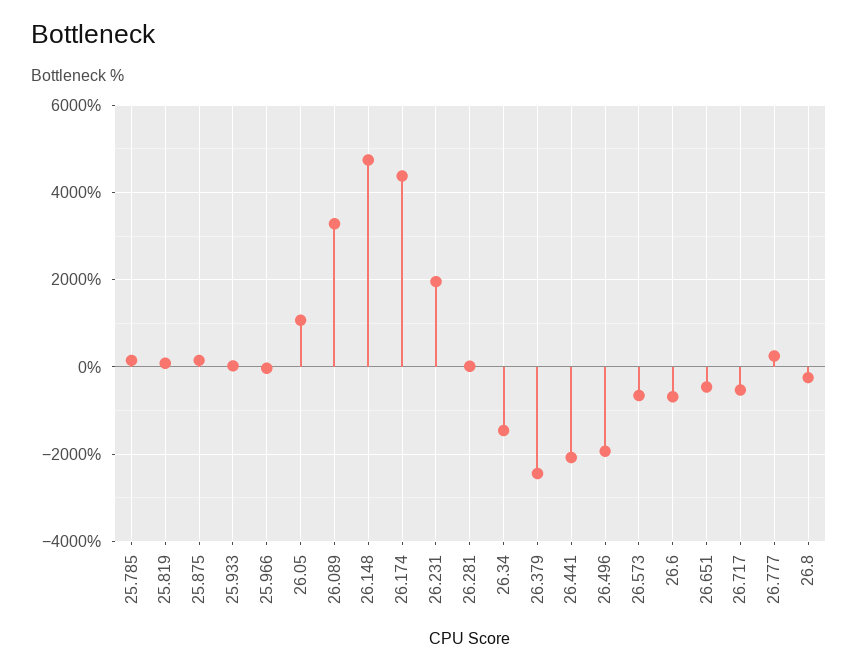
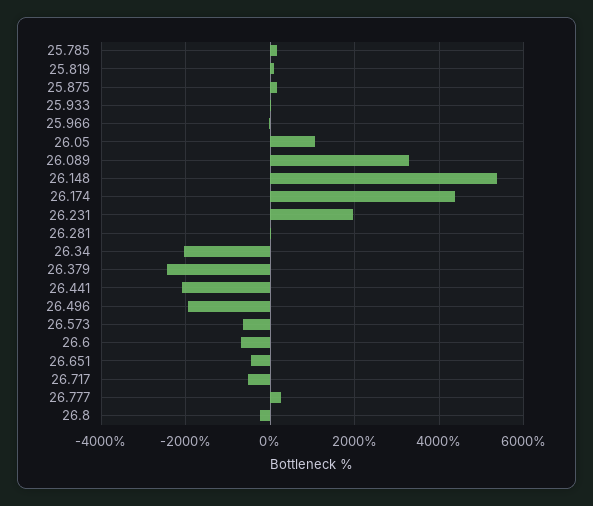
26.148: 4800 -> 5400
26.34: -1400 -> -2000

